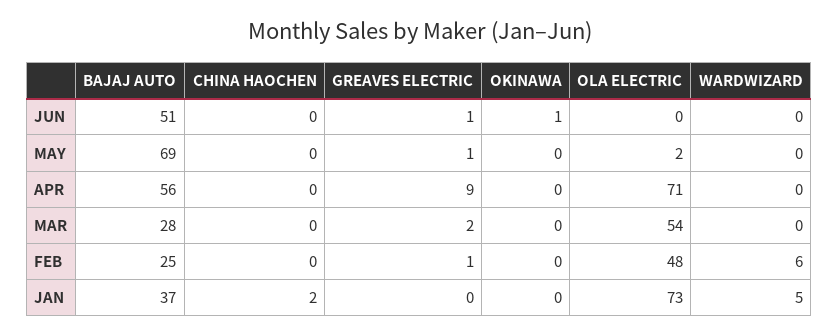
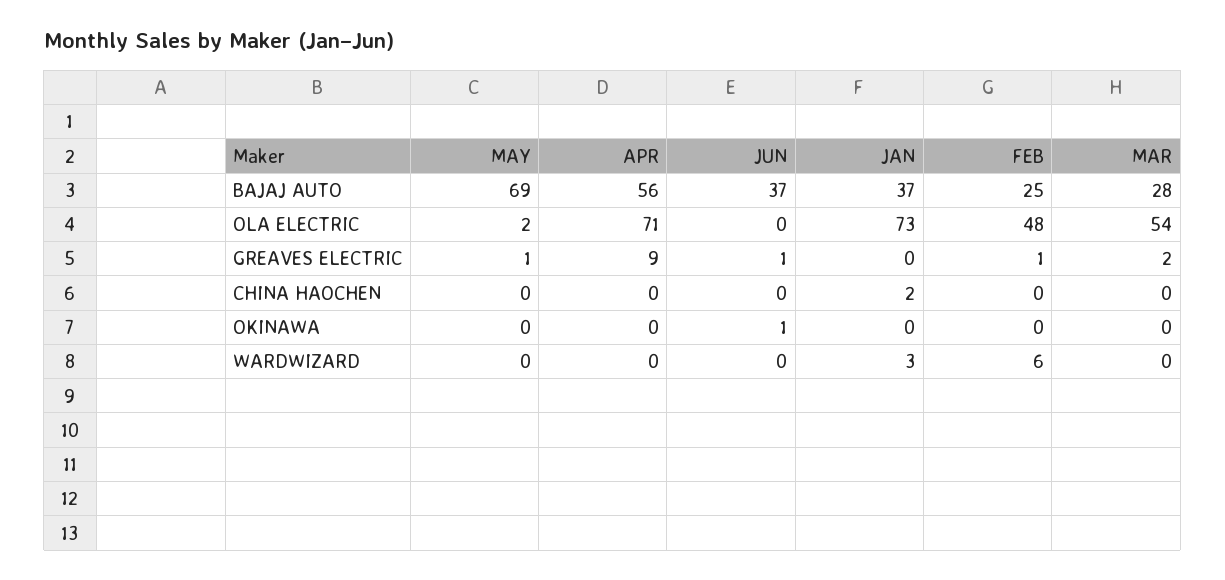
BAJAJ AUTO, JUN: 51 -> 37
WARDWIZARD, JAN: 5 -> 3

